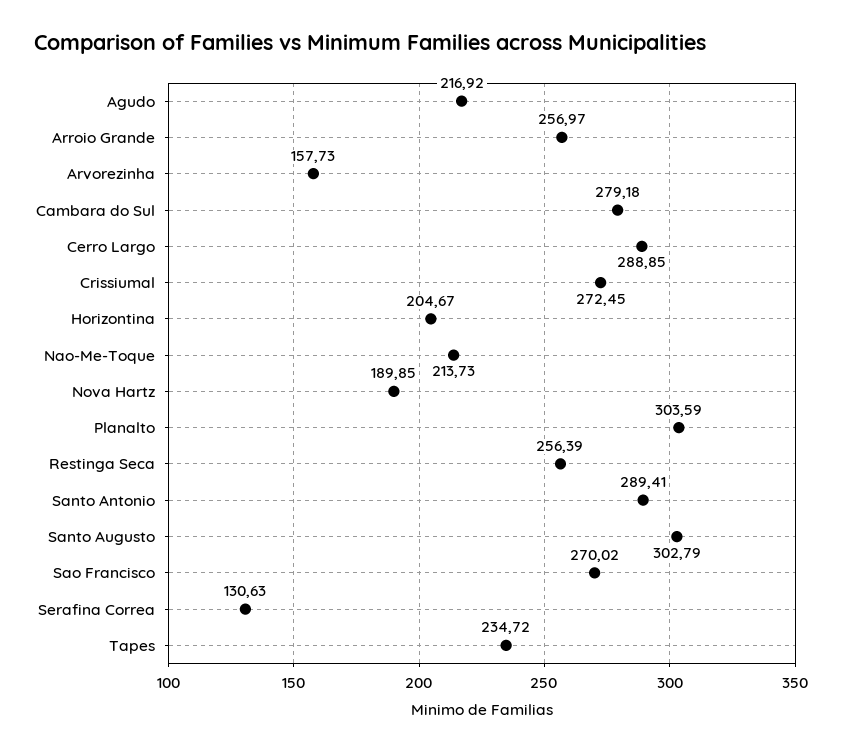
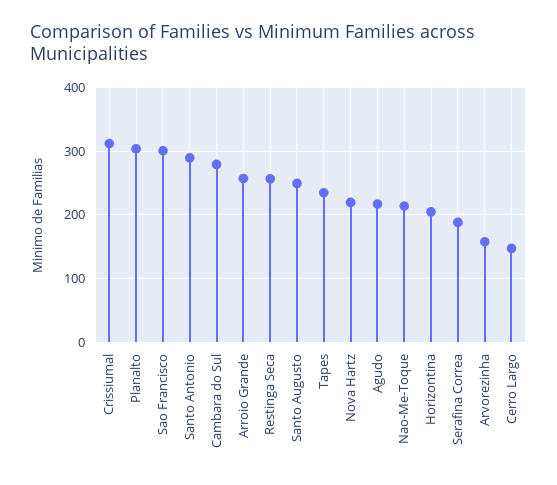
Cerro Largo: 288.85 -> 150
Crissiumal: 272.45 -> 310
Nova Hartz: 189.85 -> 220
Santo Augusto: 302.79 -> 250
Sao Francisco: 270.02 -> 300
Serafina Correa: 130.63 -> 190

